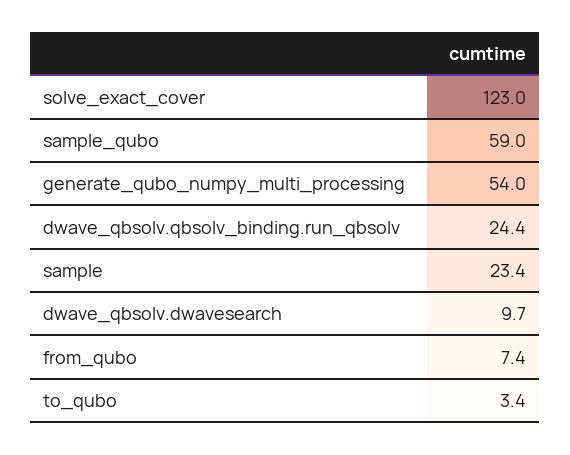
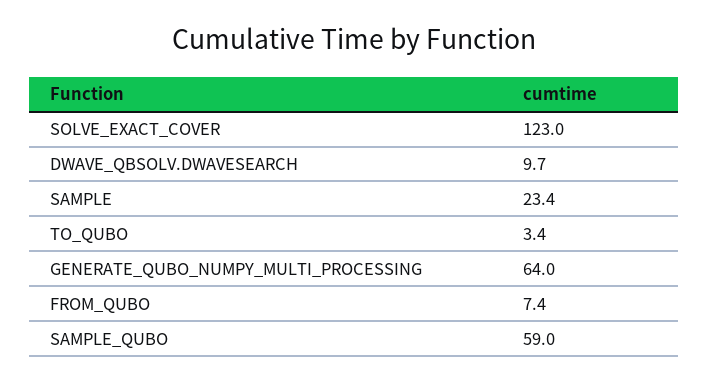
generate_qubo_numpy_multi_processing: 54 -> 64
dwave_qbsolv.qbsolv_binding.run_qbsolv: 24.4 -> none

